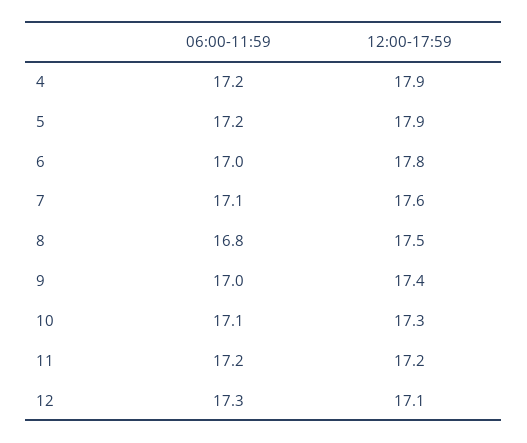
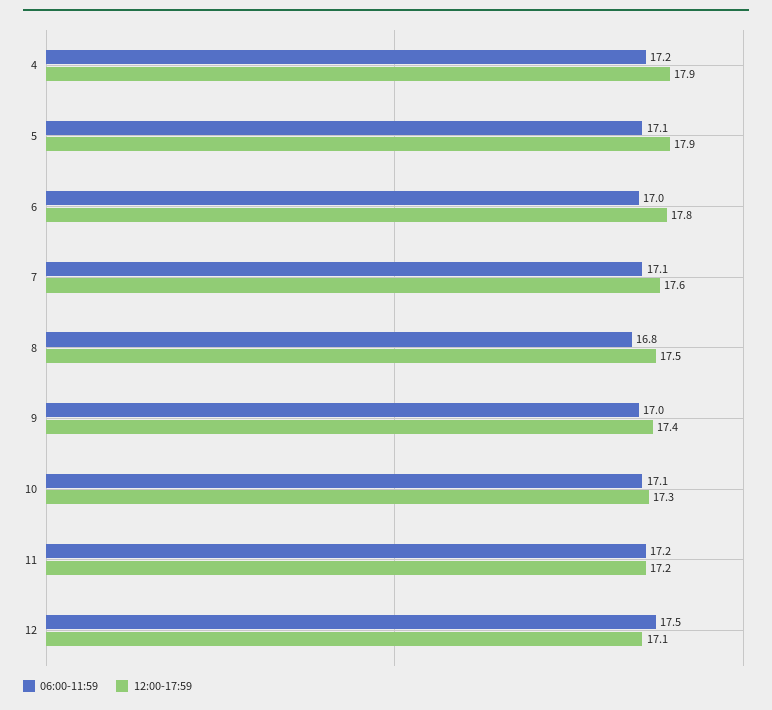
06:00-11:59, 5: 17.2 -> 17.1
06:00-11:59, 12: 17.3 -> 17.5

